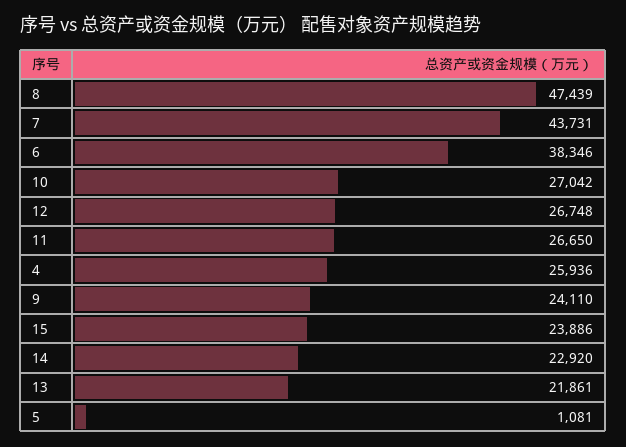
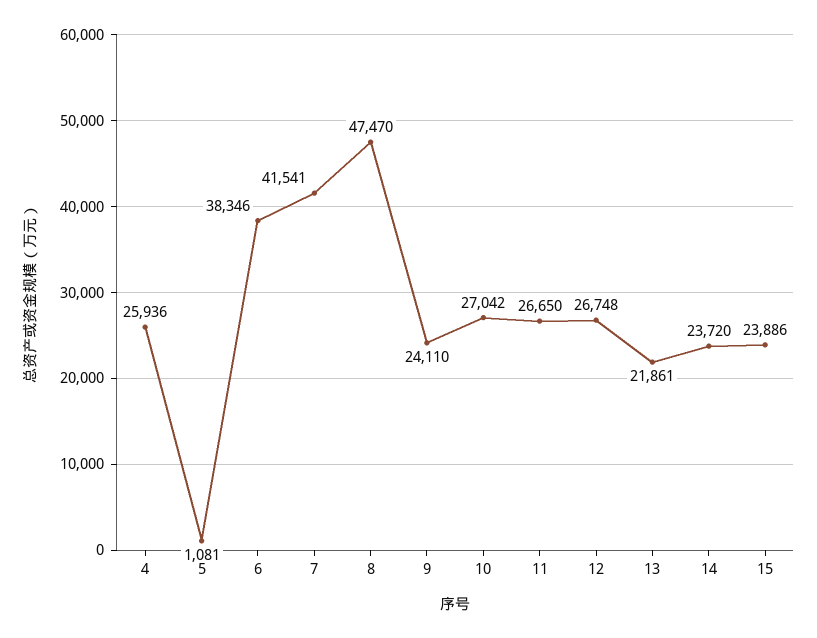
8: 47439 -> 47470
7: 43731 -> 41541
14: 22920 -> 23720

